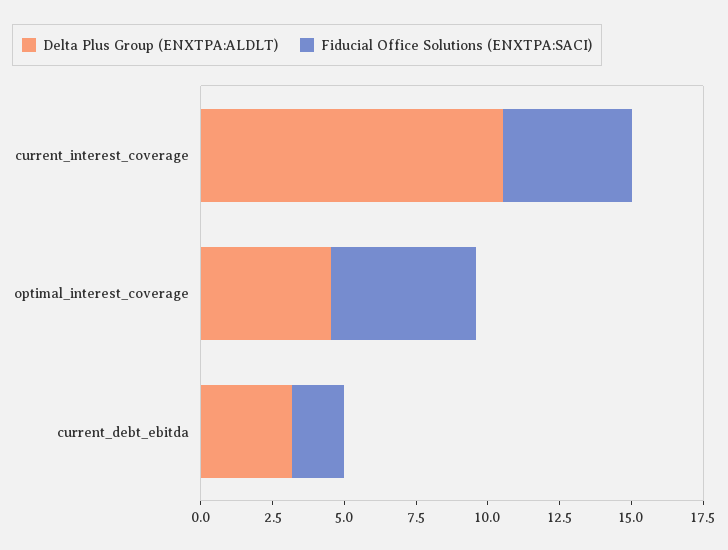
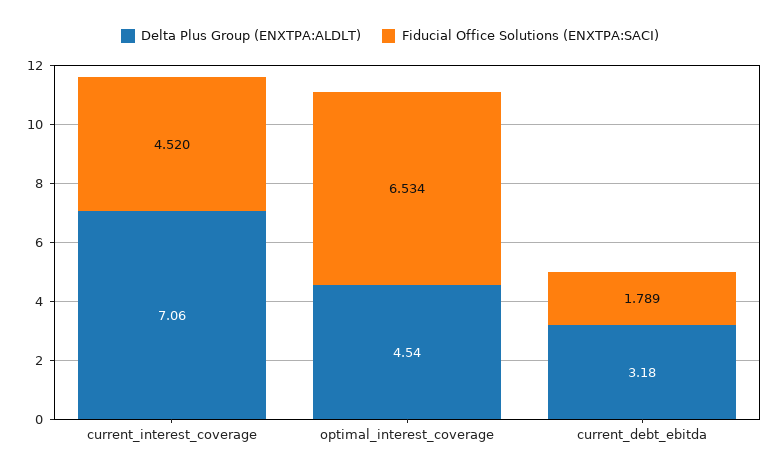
Delta Plus Group (ENXTPA:ALDLT), current_interest_coverage: 10.5 -> 7.06
Fiducial Office Solutions (ENXTPA:SACI), optimal_interest_coverage: 5 -> 6.534

